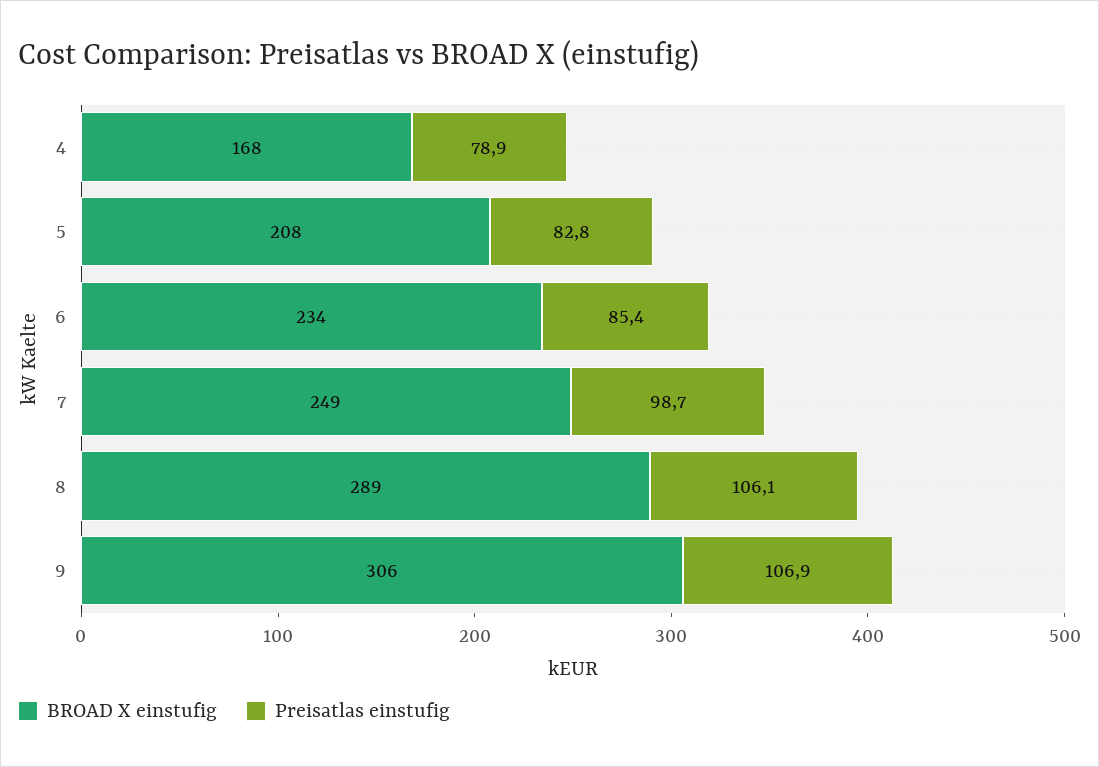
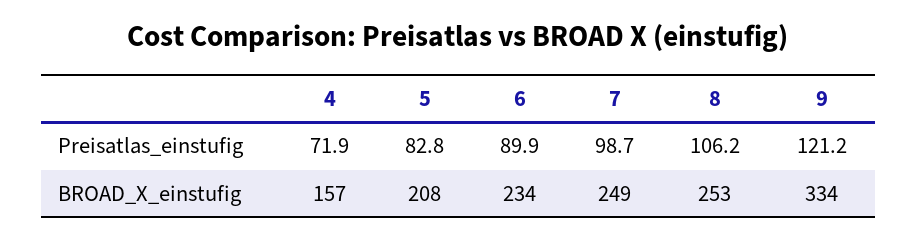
BROAD X einstufig, 4: 168 -> 157
Preisatlas einstufig, 4: 78.9 -> 71.9
Preisatlas einstufig, 6: 85.4 -> 89.9
BROAD X einstufig, 8: 289 -> 253
Preisatlas einstufig, 8: 106.1 -> 106.2
BROAD X einstufig, 9: 306 -> 334
Preisatlas einstufig, 9: 106.9 -> 121.2

